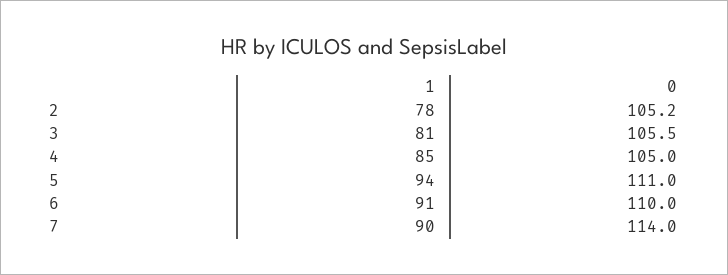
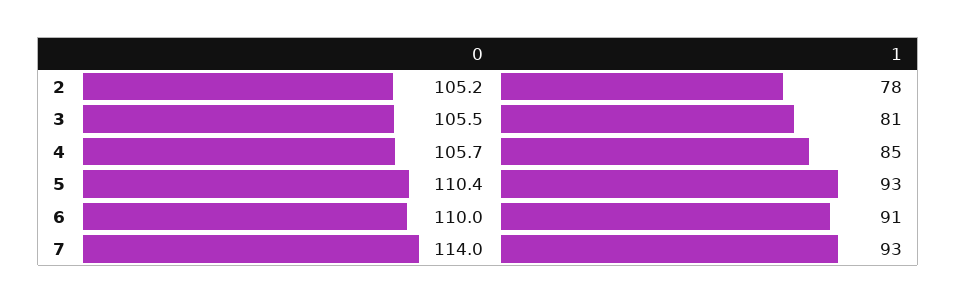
0, 4: 105 -> 105.7
1, 5: 94 -> 93
0, 5: 111 -> 110.4
1, 7: 90 -> 93

